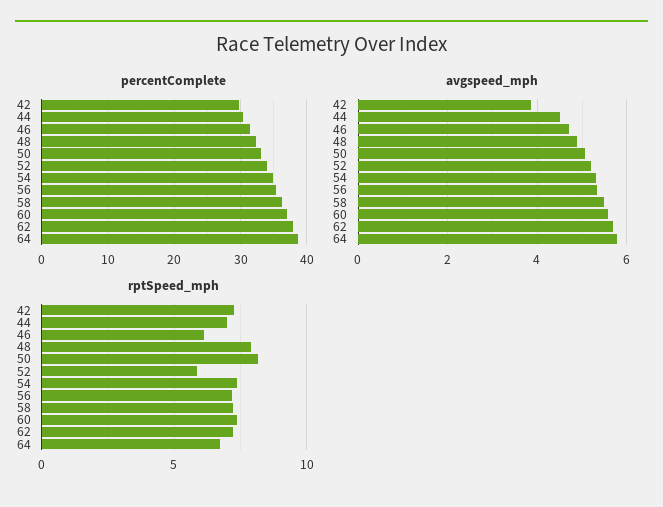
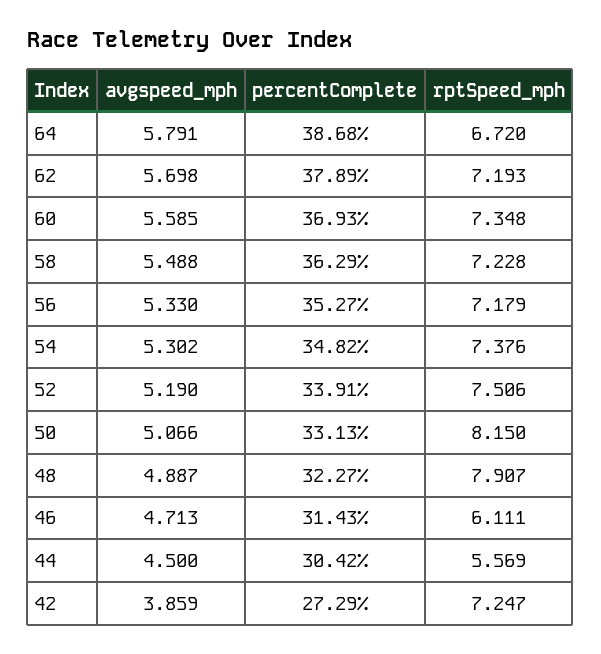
percentComplete, 42: 30 -> 27.29
rptSpeed_mph, 44: 7 -> 5.569
rptSpeed_mph, 52: 6 -> 7.506

